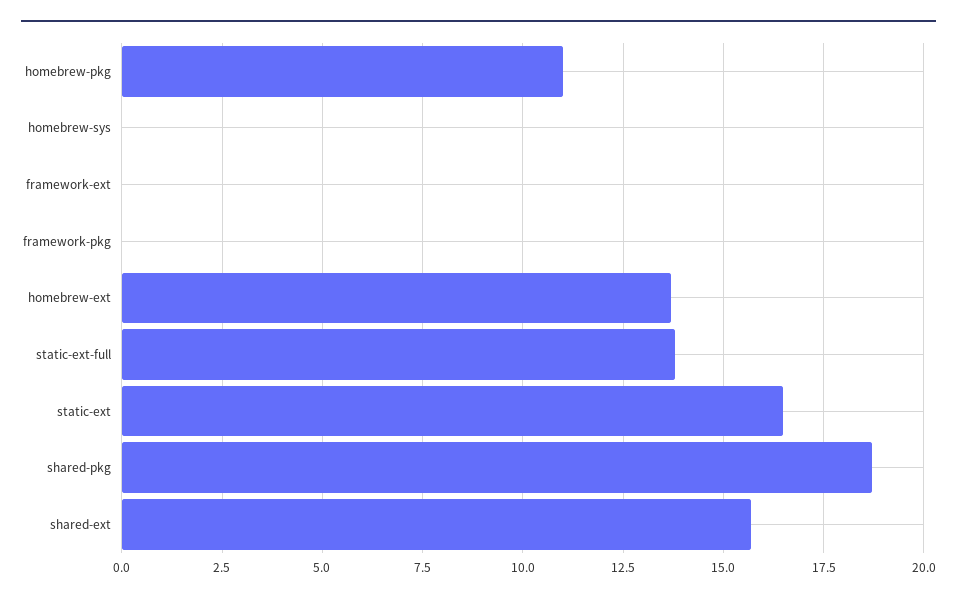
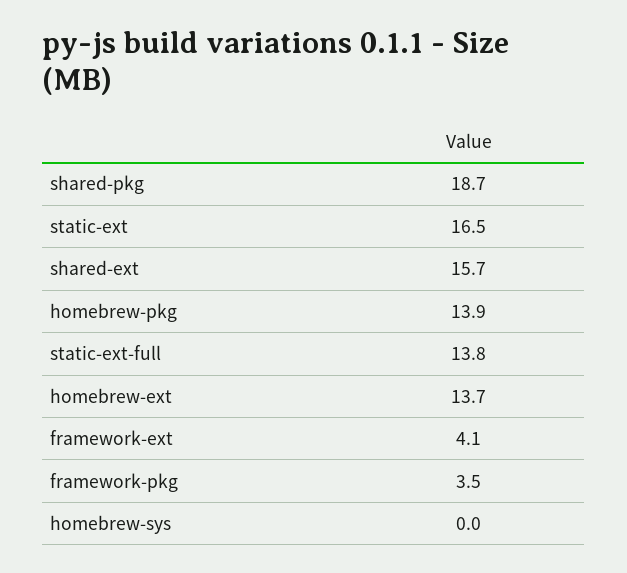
homebrew-pkg: 11 -> 13.9
framework-ext: 0 -> 4.1
framework-pkg: 0 -> 3.5

